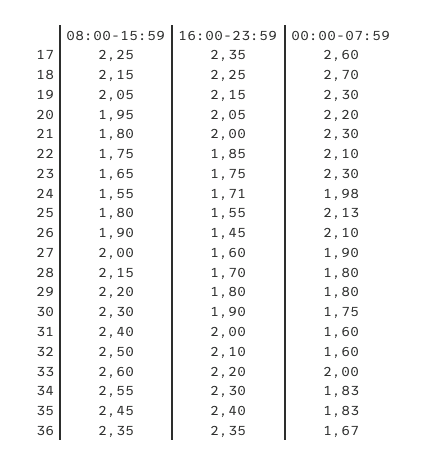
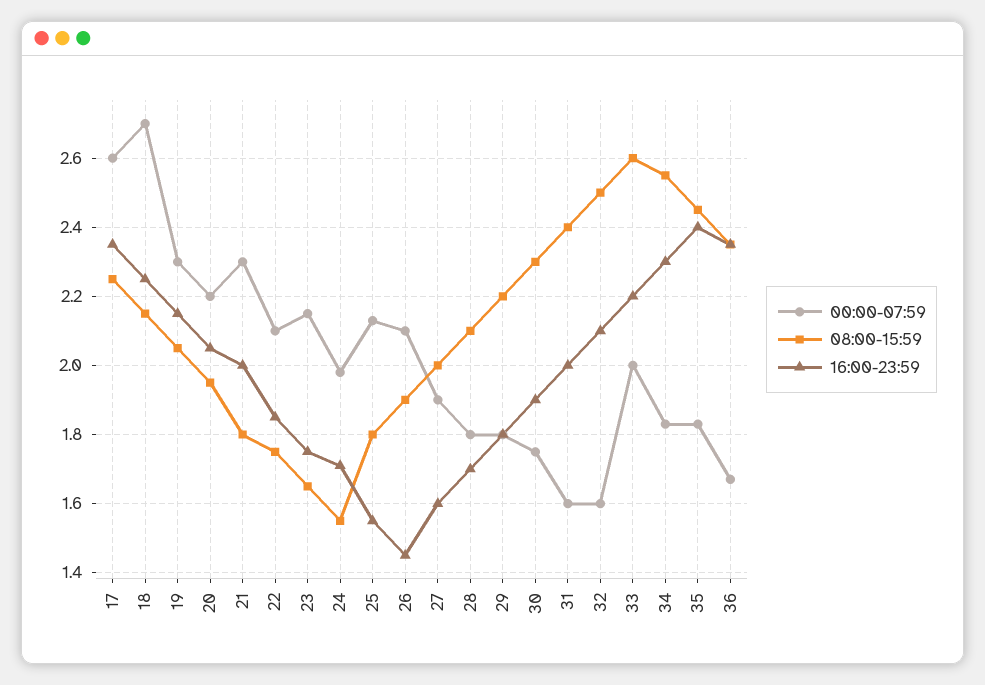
00:00-07:59, 23: 2.3 -> 2.15
08:00-15:59, 28: 2.15 -> 2.1

